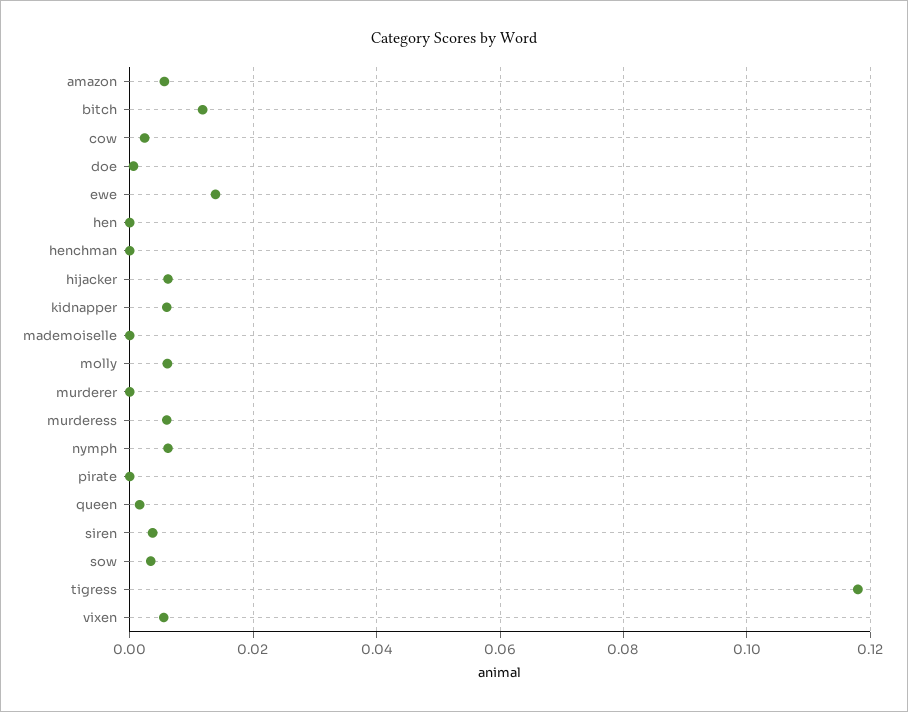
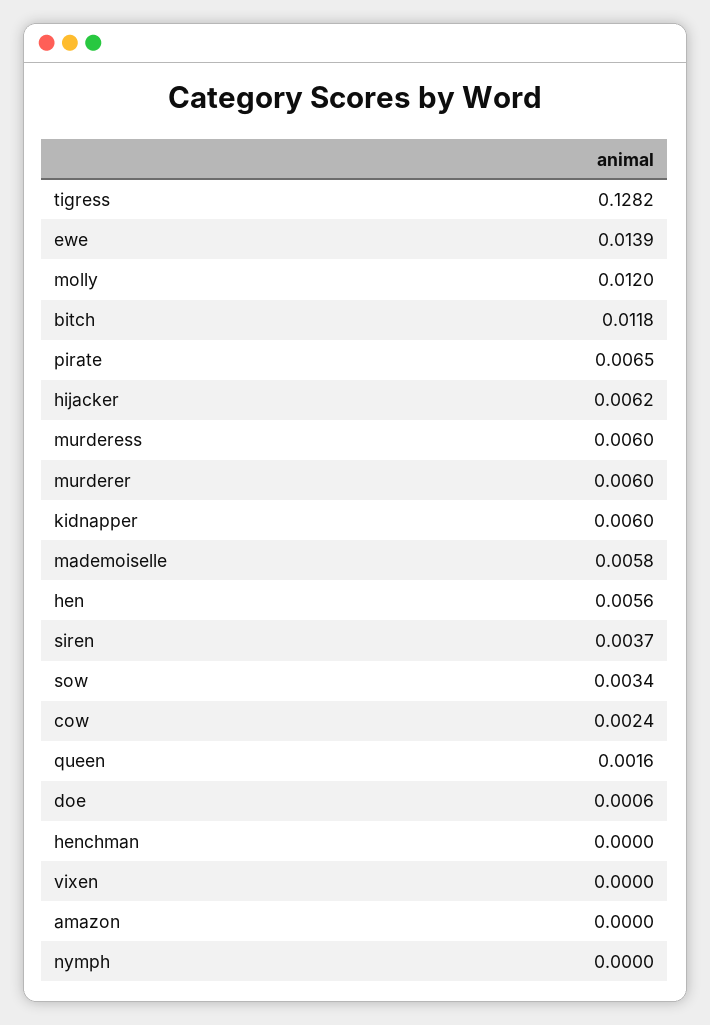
amazon: 0.006 -> 0
hen: 0 -> 0.0056
mademoiselle: 0 -> 0.0058
molly: 0.006 -> 0.012
murderer: 0 -> 0.006
nymph: 0.006 -> 0
pirate: 0 -> 0.0065
tigress: 0.118 -> 0.1282
vixen: 0.006 -> 0

